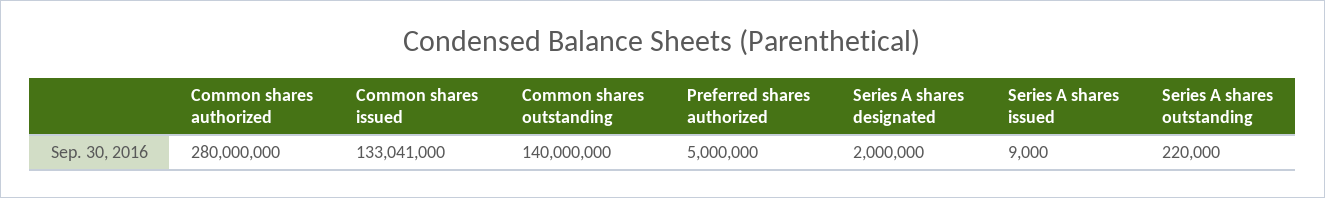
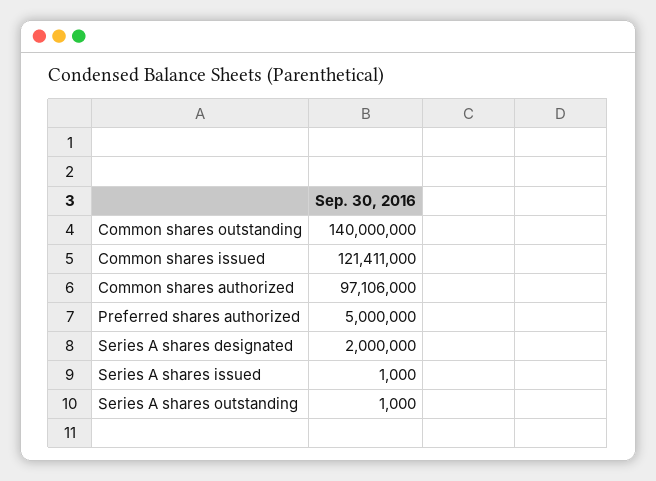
Common shares authorized: 280000000 -> 97106000
Common shares issued: 133041000 -> 121411000
Series A shares issued: 9000 -> 1000
Series A shares outstanding: 220000 -> 1000

